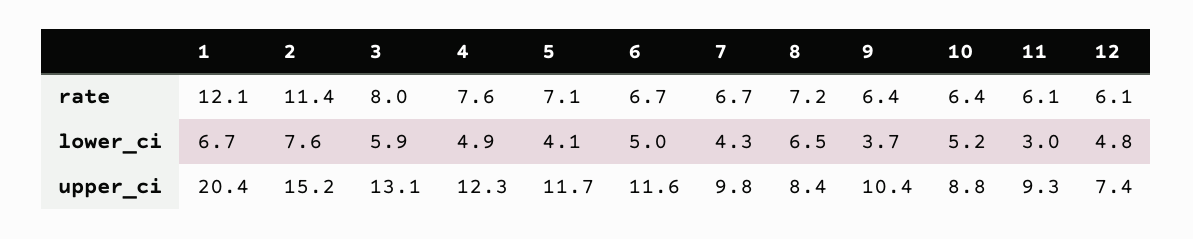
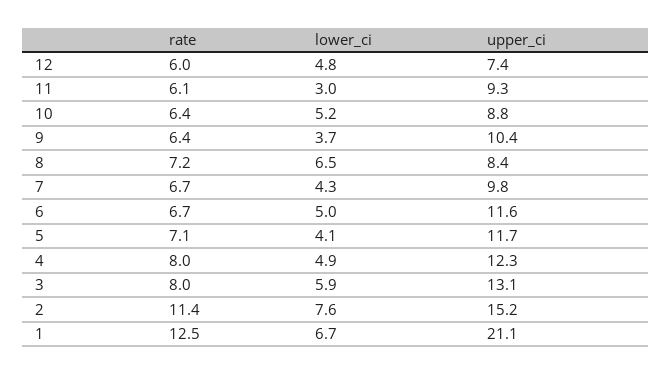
1, rate: 12.1 -> 12.5
4, rate: 7.6 -> 8
12, rate: 6.1 -> 6
1, upper_ci: 20.4 -> 21.1

